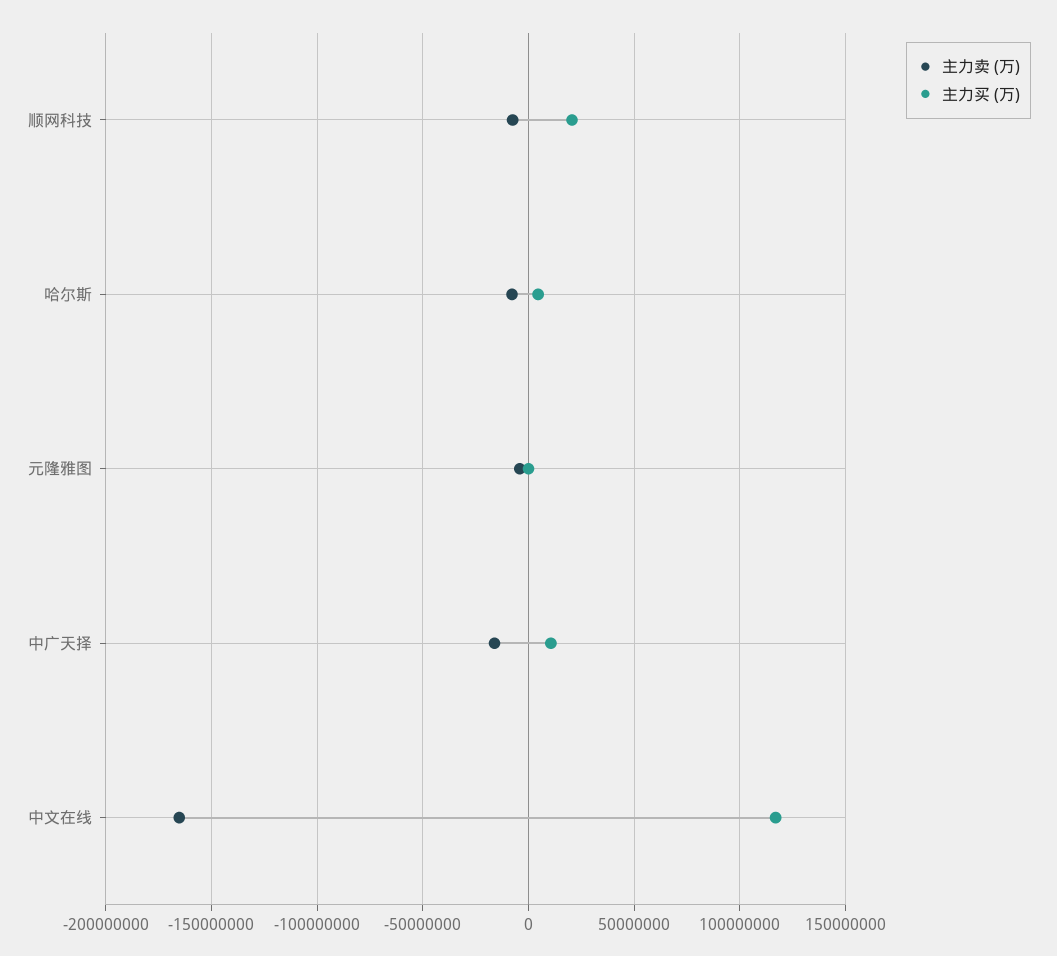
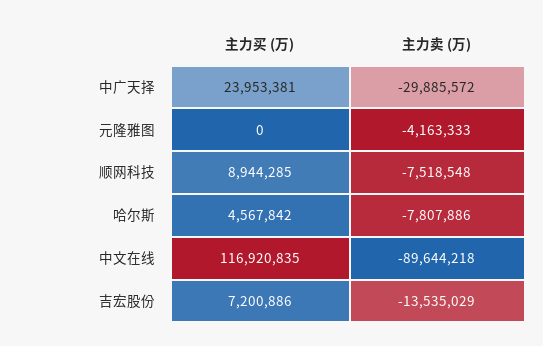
主力买 (万), 顺网科技: 20000000 -> 8944285
主力卖 (万), 中广天择: -15000000 -> -29885572
主力买 (万), 中广天择: 10000000 -> 23953381
主力卖 (万), 中文在线: -165000000 -> -89644218
主力买 (万), 吉宏股份: none -> 7200886
主力卖 (万), 吉宏股份: none -> -13535029

